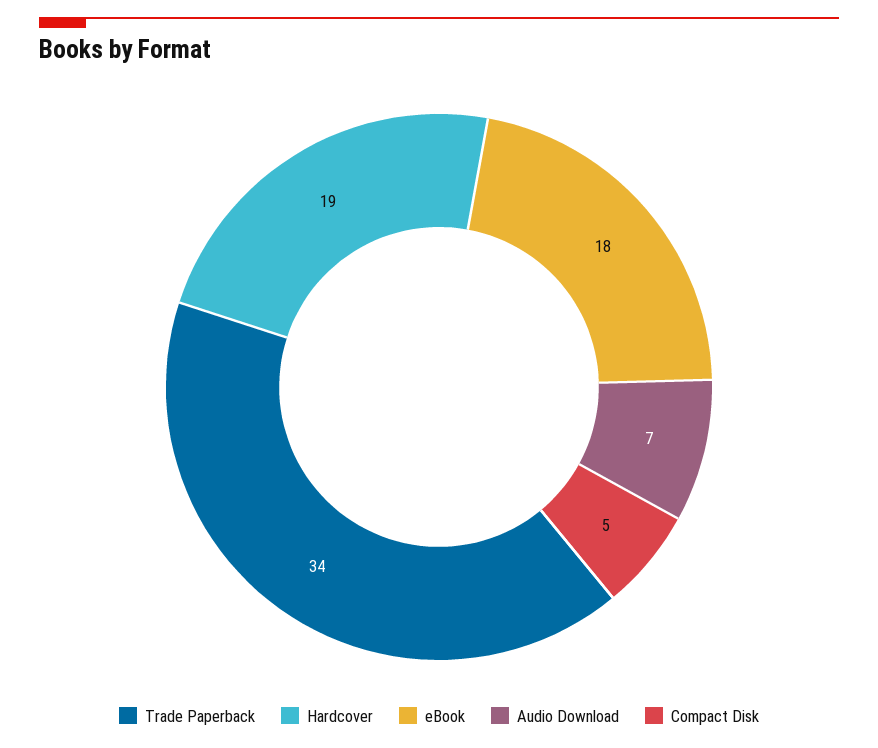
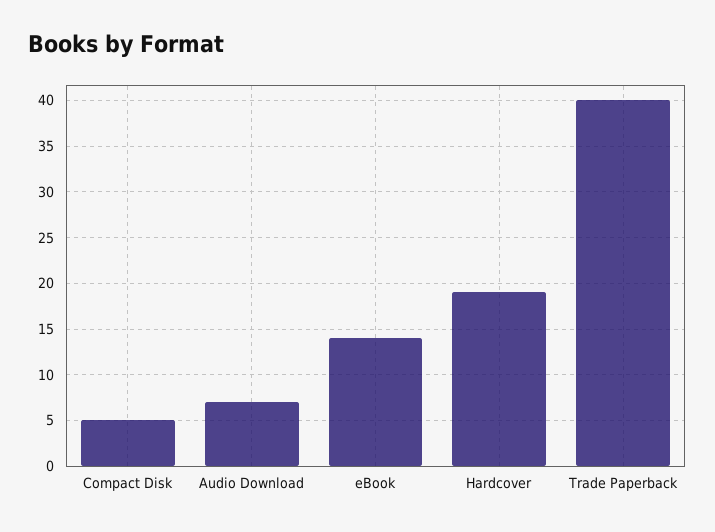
Trade Paperback: 34 -> 40
eBook: 18 -> 14

